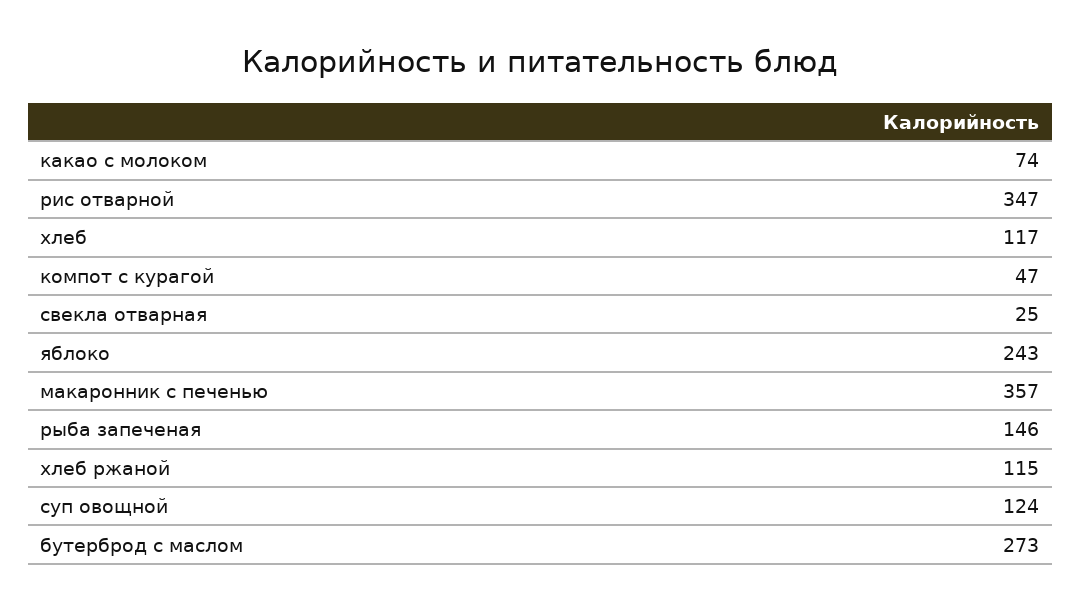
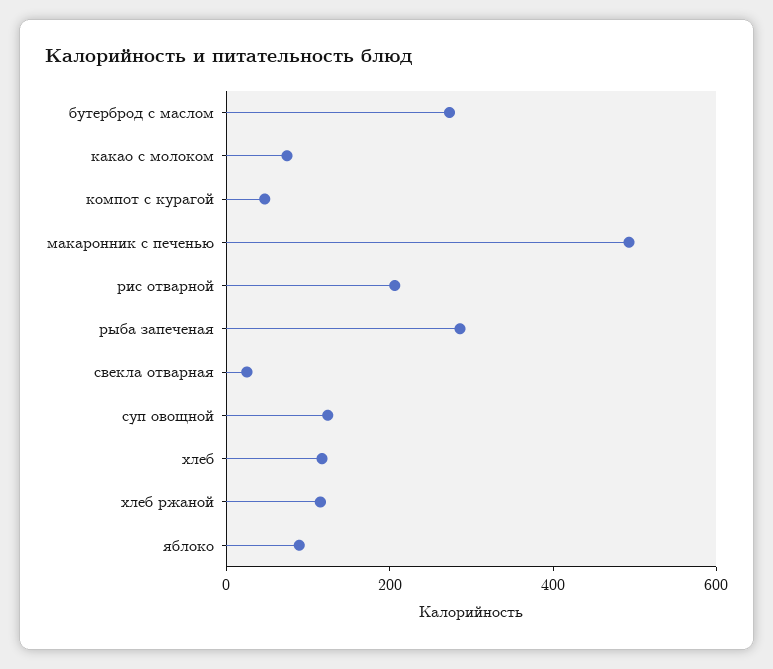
рис отварной: 347 -> 200
яблоко: 243 -> 100
макаронник с печенью: 357 -> 500
рыба запеченая: 146 -> 300

